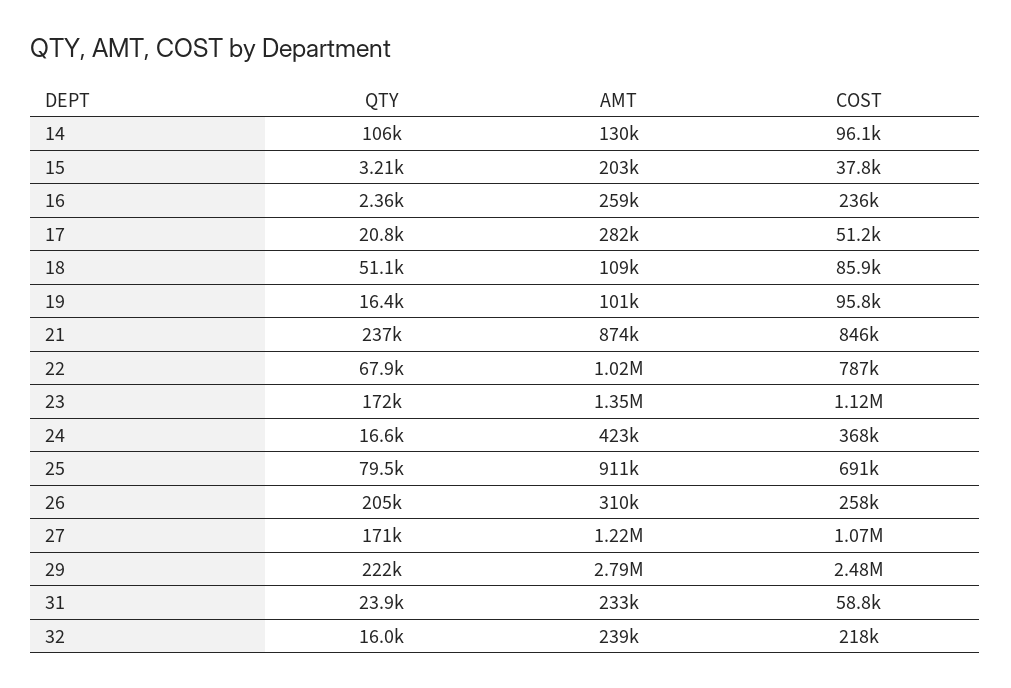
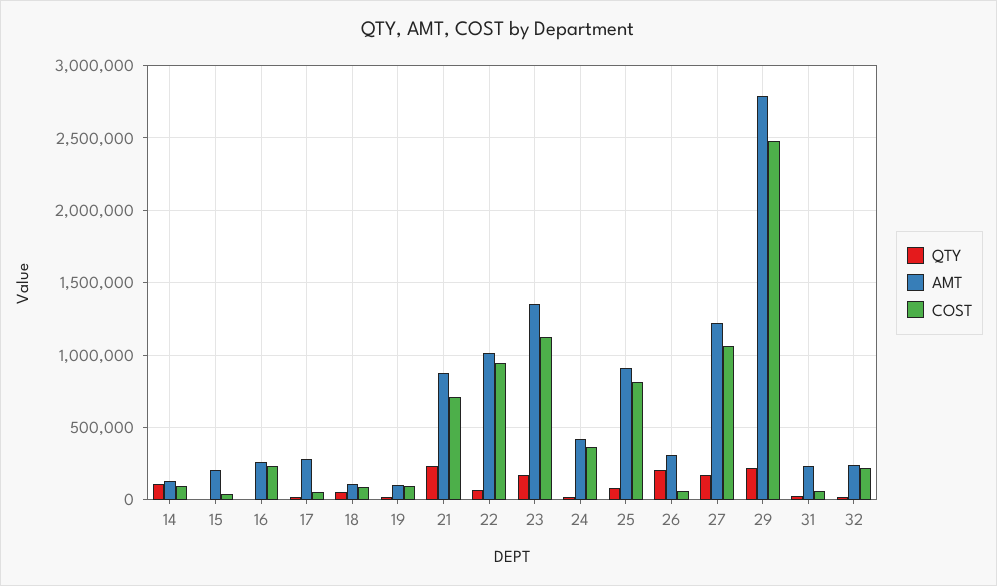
COST, 21: 846000 -> 700000
COST, 22: 787000 -> 950000
COST, 25: 691000 -> 800000
COST, 26: 258000 -> 50000

